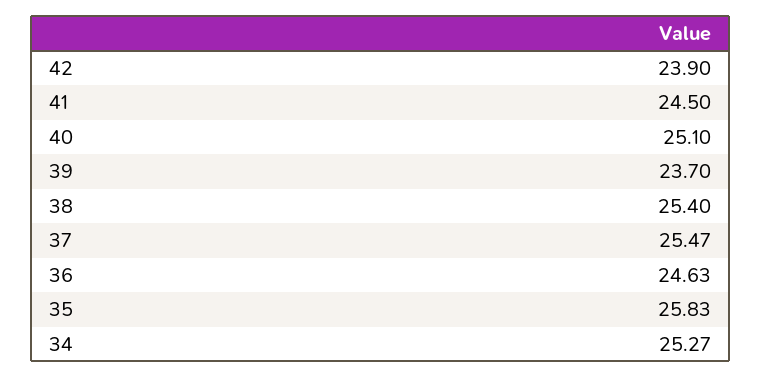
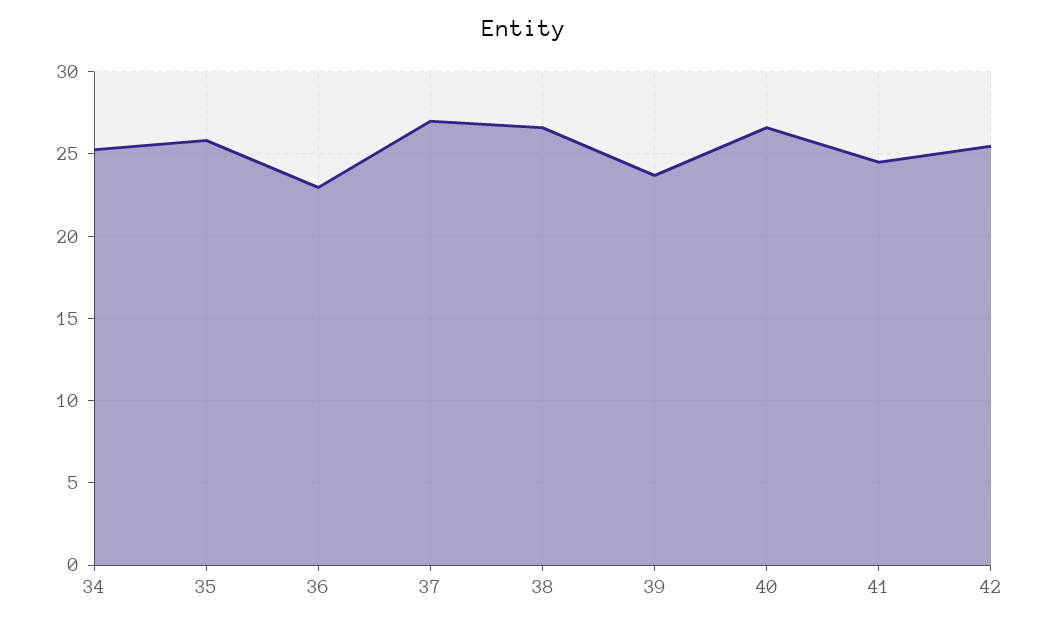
42: 23.9 -> 25.5
40: 25.1 -> 26.5
38: 25.4 -> 26.5
37: 25.47 -> 27
36: 24.63 -> 23

